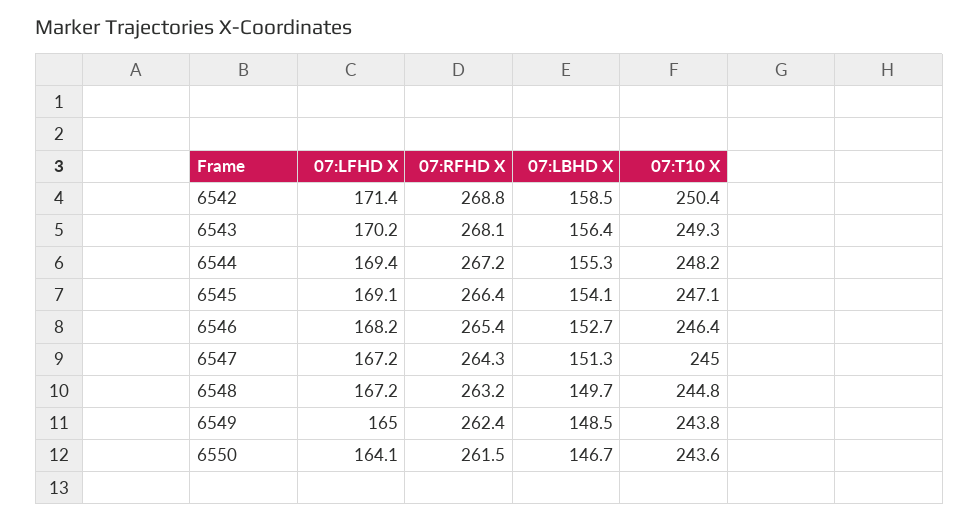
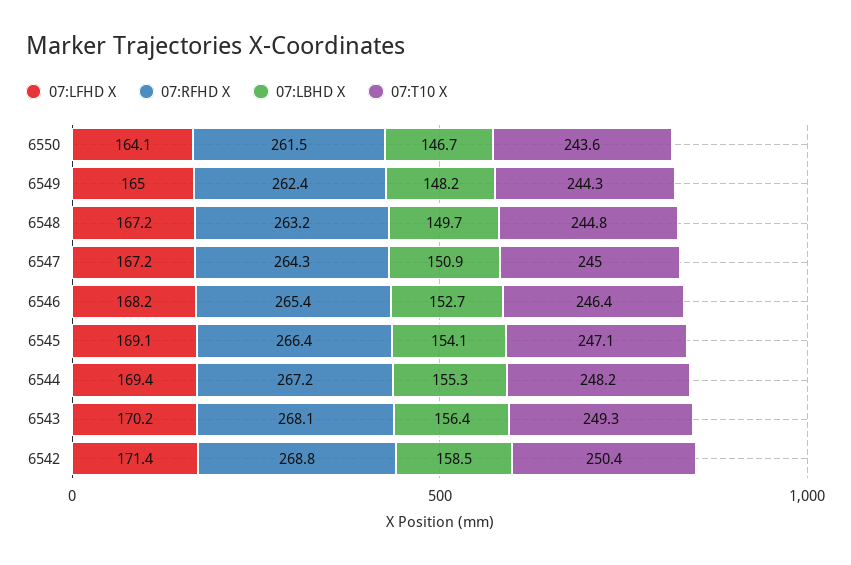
07:LBHD X, 6547: 151.3 -> 150.9
07:LBHD X, 6549: 148.5 -> 148.2
07:T10 X, 6549: 243.8 -> 244.3

